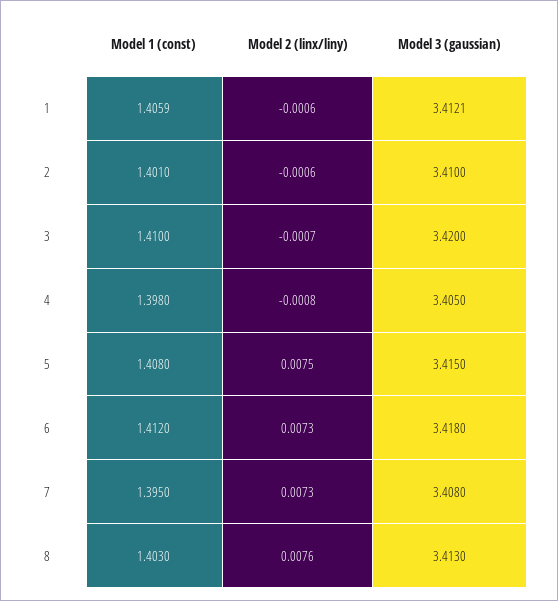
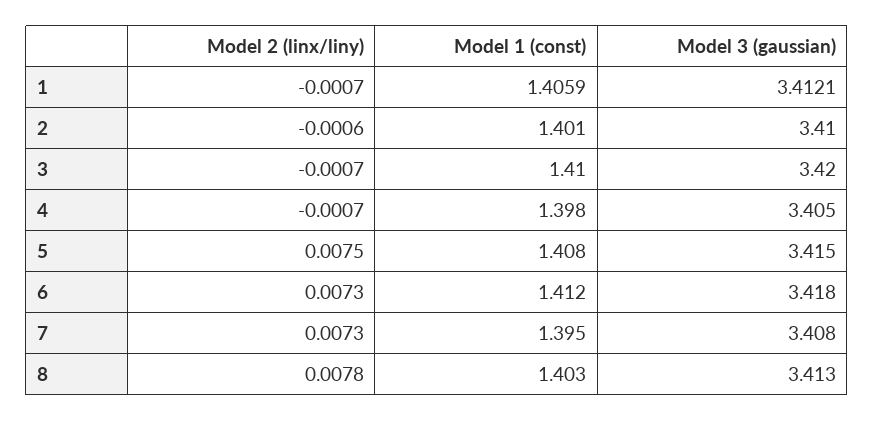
Model 2 (linx/liny), 1: -0.0006 -> -0.0007
Model 2 (linx/liny), 4: -0.0008 -> -0.0007
Model 2 (linx/liny), 8: 0.0076 -> 0.0078

